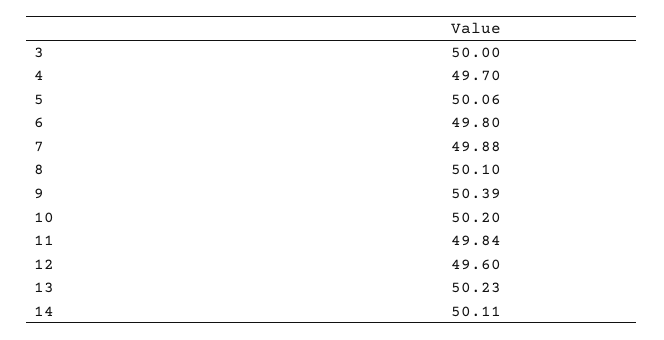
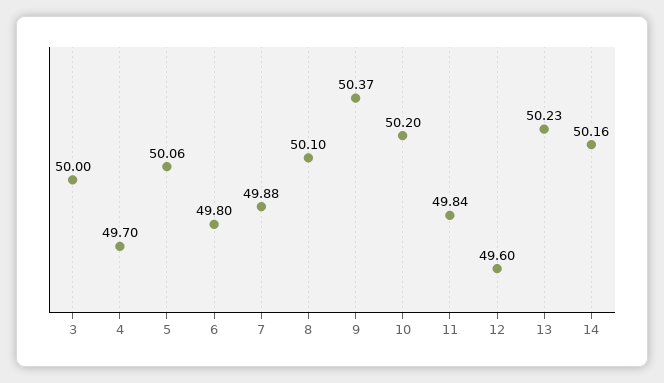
9: 50.39 -> 50.37
14: 50.11 -> 50.16

